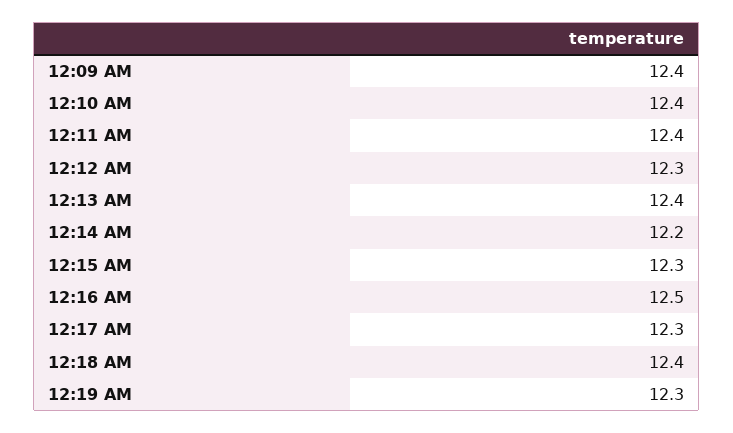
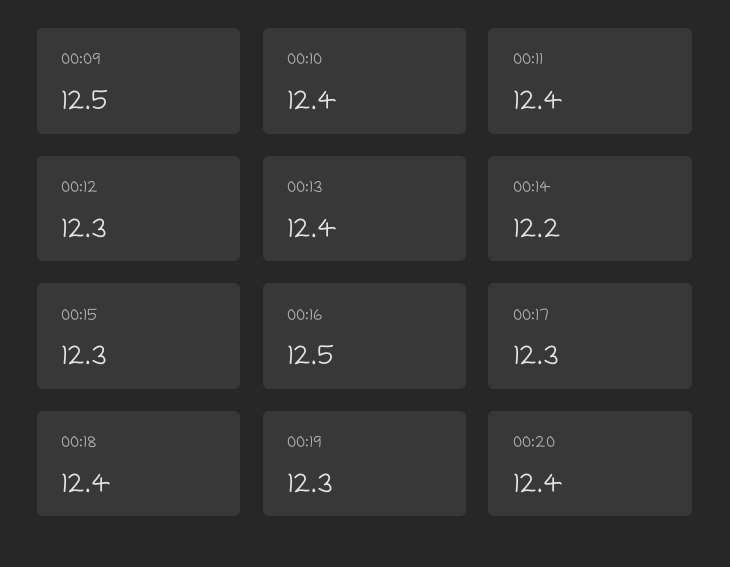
12:09 AM: 12.4 -> 12.5
00:20: none -> 12.4

